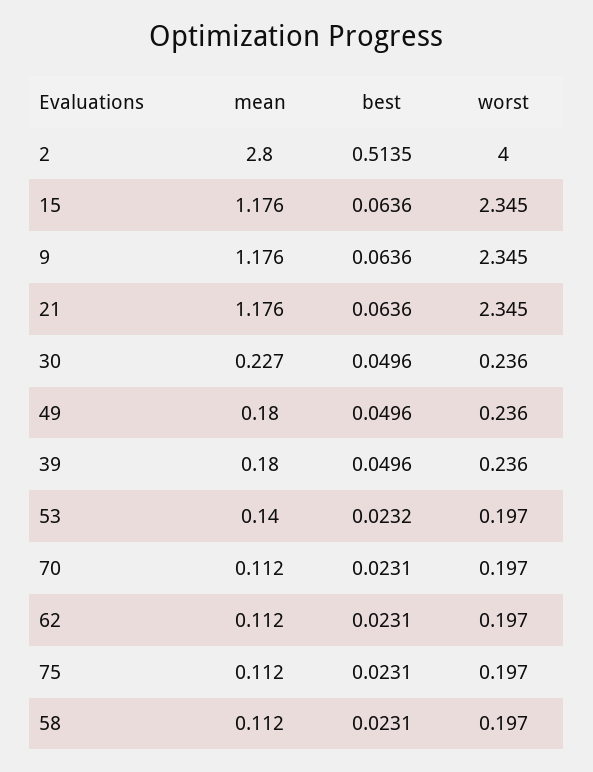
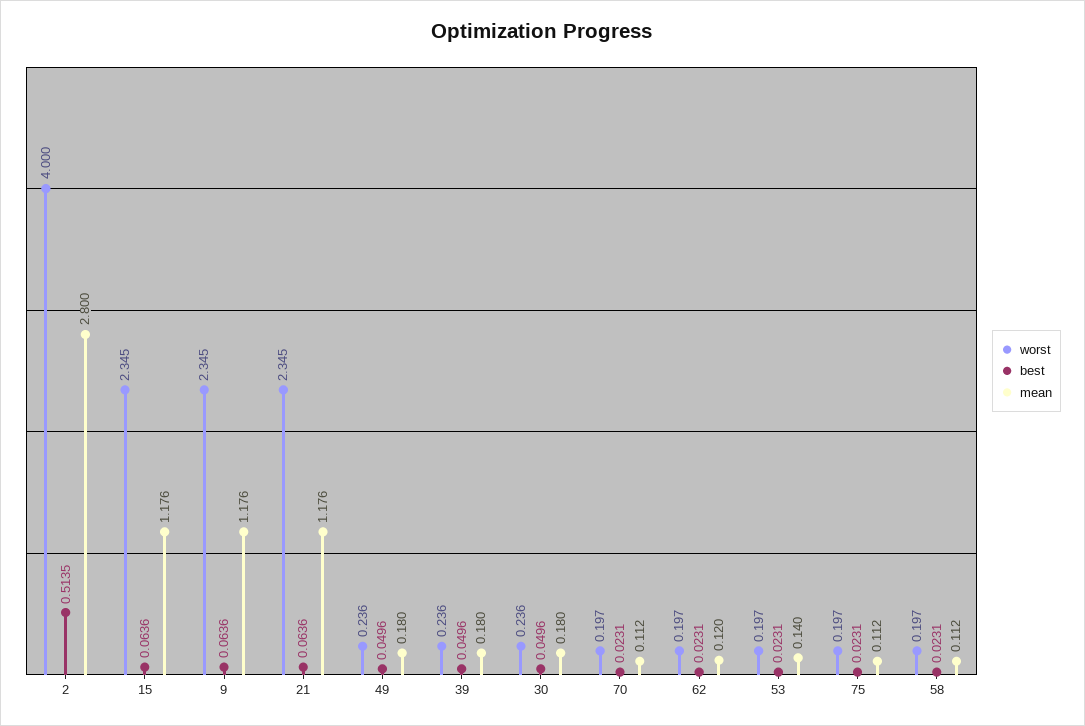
mean, 30: 0.227 -> 0.18
best, 53: 0.0232 -> 0.0231
mean, 62: 0.112 -> 0.12

